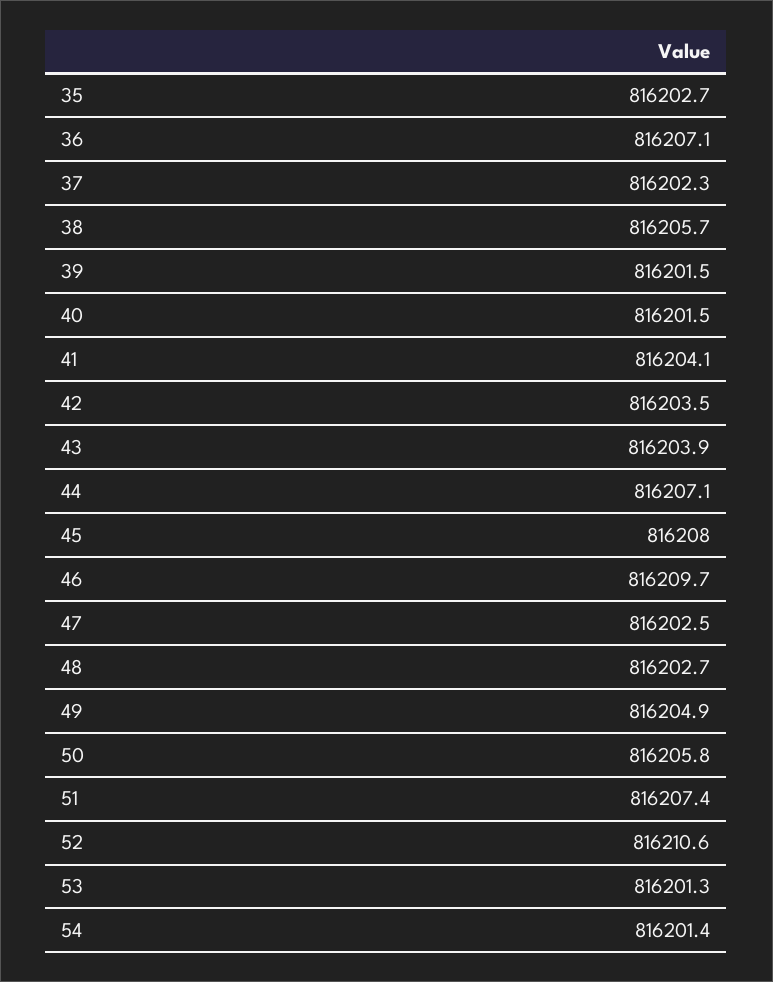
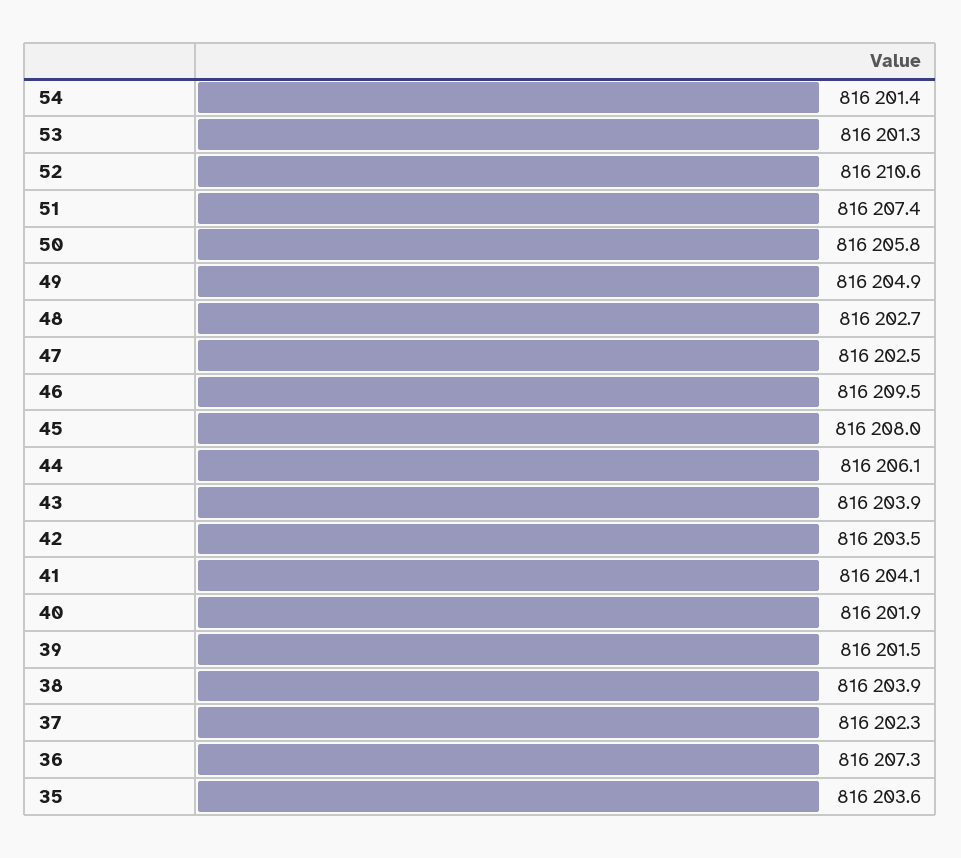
35: 816202.7 -> 816203.6
36: 816207.1 -> 816207.3
38: 816205.7 -> 816203.9
40: 816201.5 -> 816201.9
44: 816207.1 -> 816206.1
46: 816209.7 -> 816209.5

